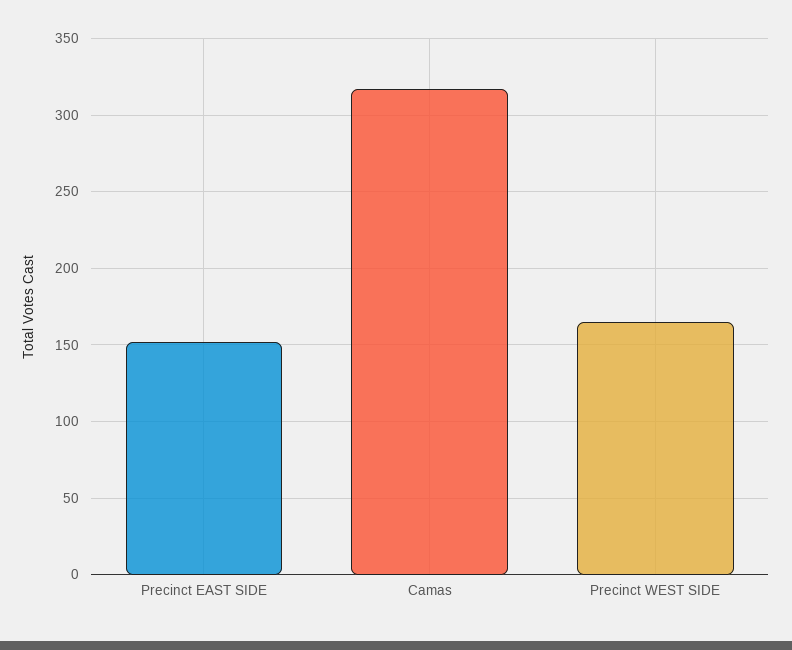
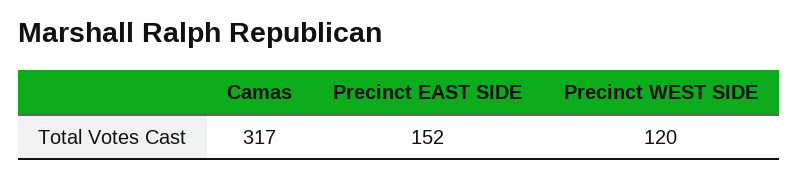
Precinct WEST SIDE: 165 -> 120

